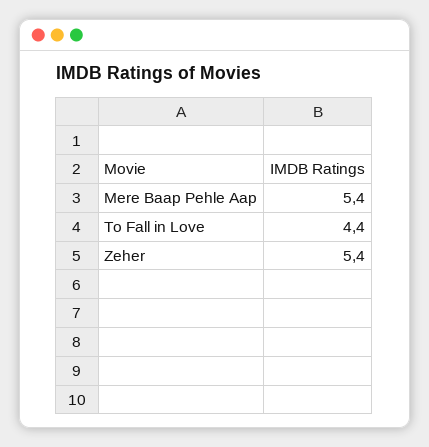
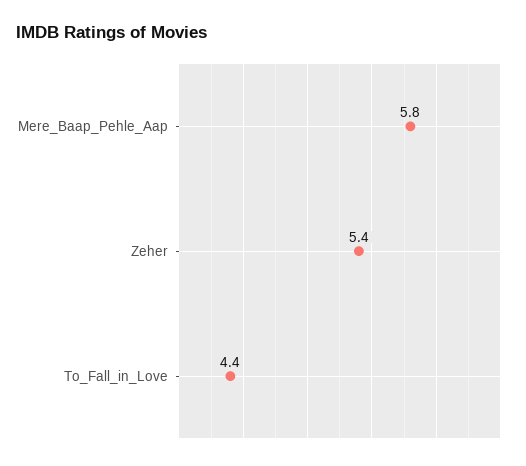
Mere Baap Pehle Aap: 5.4 -> 5.8

